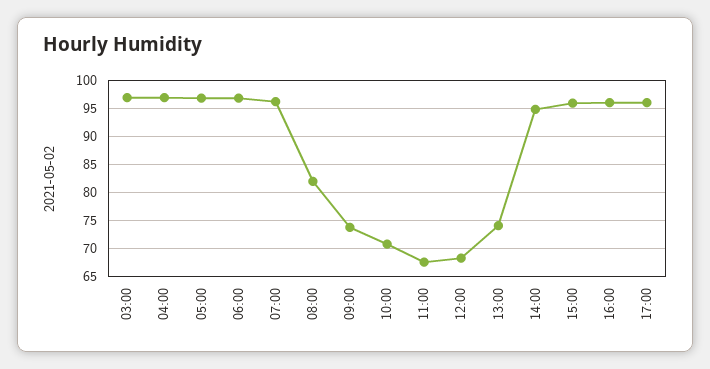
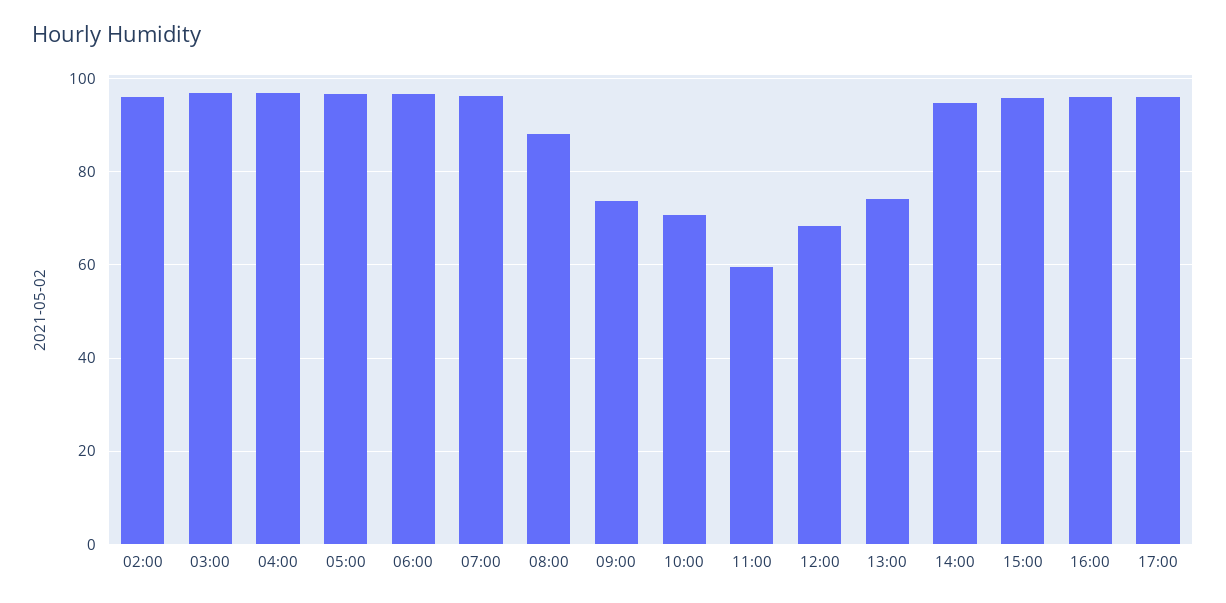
08:00: 82.5 -> 88
11:00: 67.5 -> 60
02:00: none -> 96

